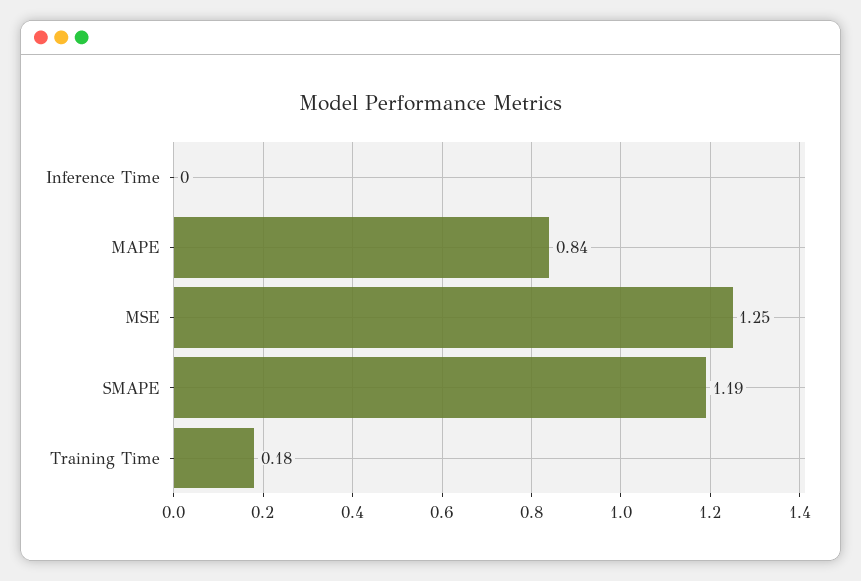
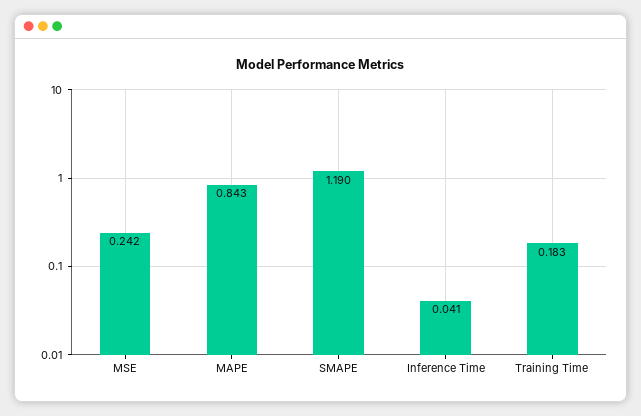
Inference Time: 0 -> 0.041
MSE: 1.25 -> 0.242

